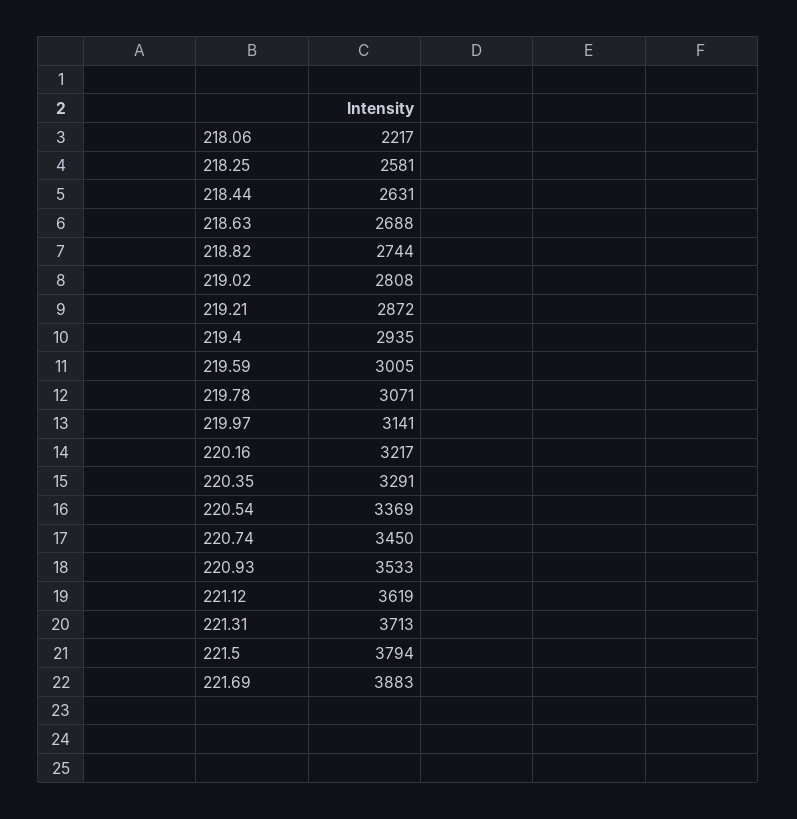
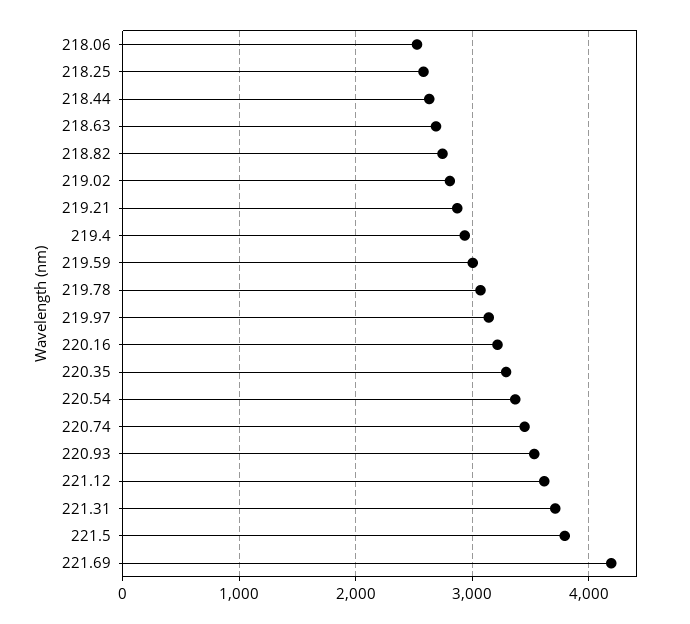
218.06: 2217 -> 2500
221.69: 3883 -> 4200

